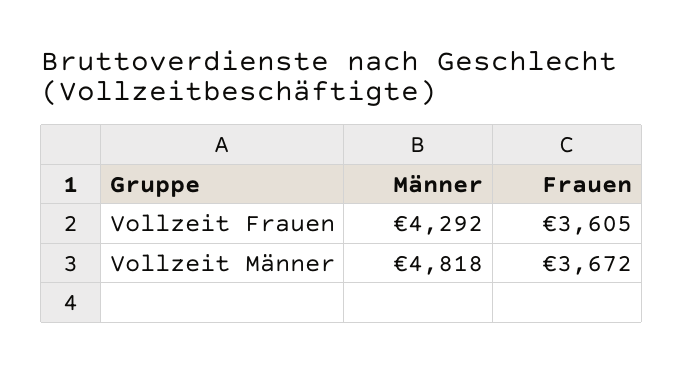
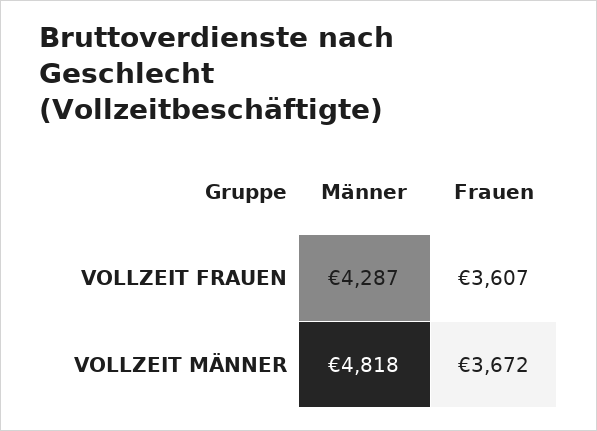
Männer, Vollzeit Frauen: 4292 -> 4287
Frauen, Vollzeit Frauen: 3605 -> 3607

